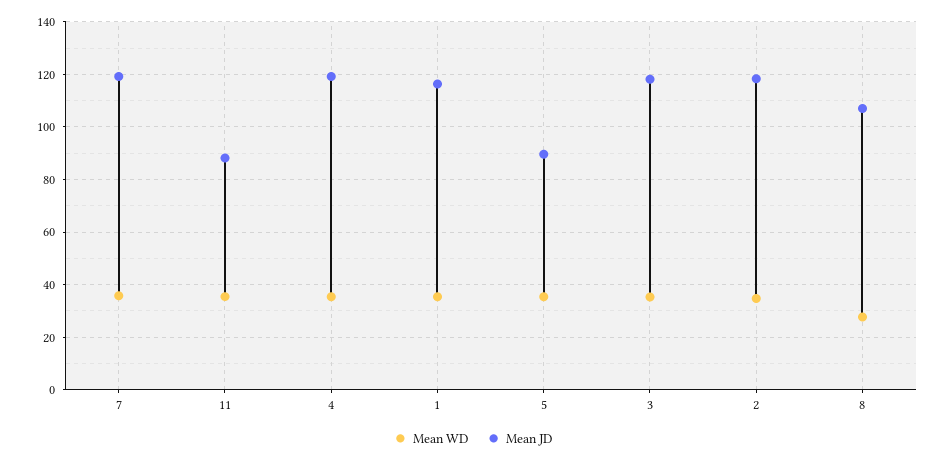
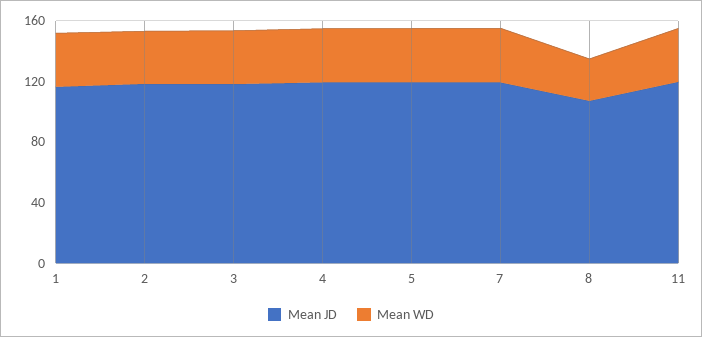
Mean JD, 11: 87.5 -> 120
Mean JD, 5: 90 -> 120

